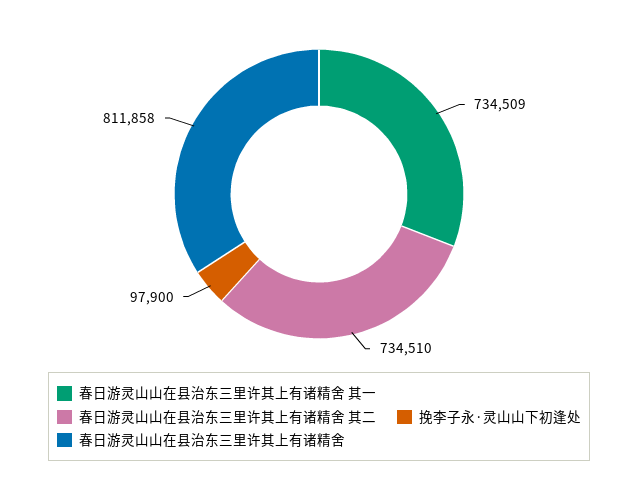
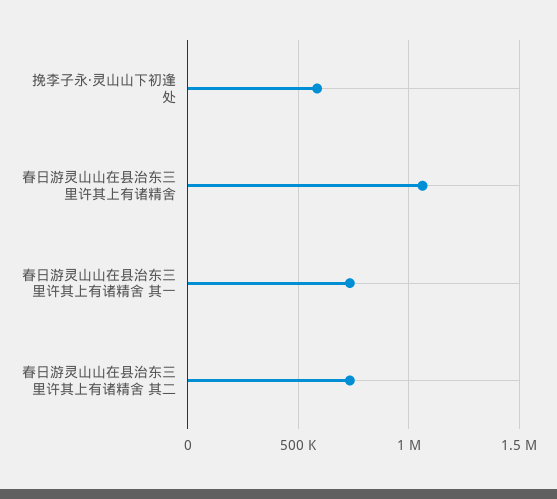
挽李子永·灵山山下初逢处: 97900 -> 600000
春日游灵山山在县治东三里许其上有诸精舍: 811858 -> 1050000

